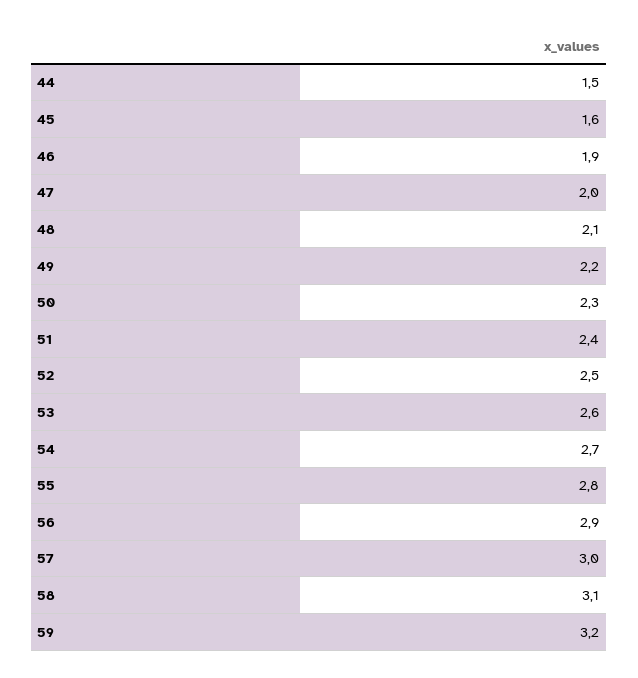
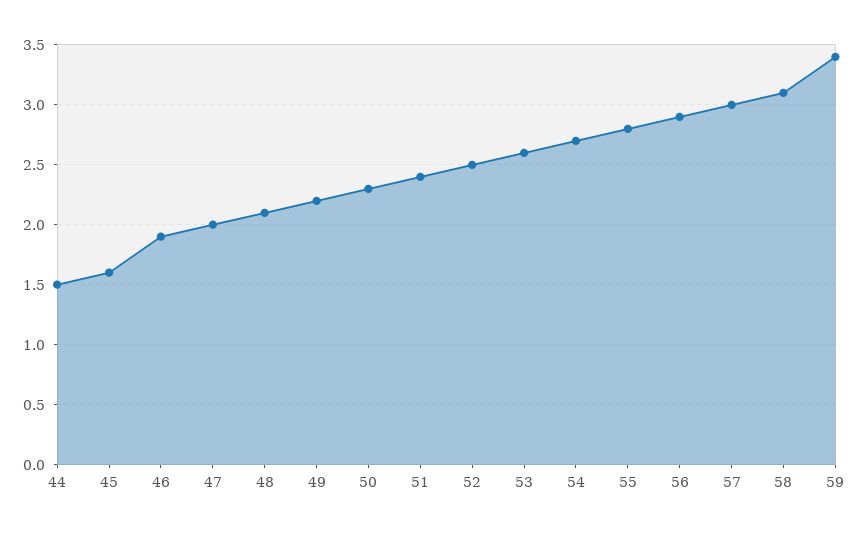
59: 3.2 -> 3.4

